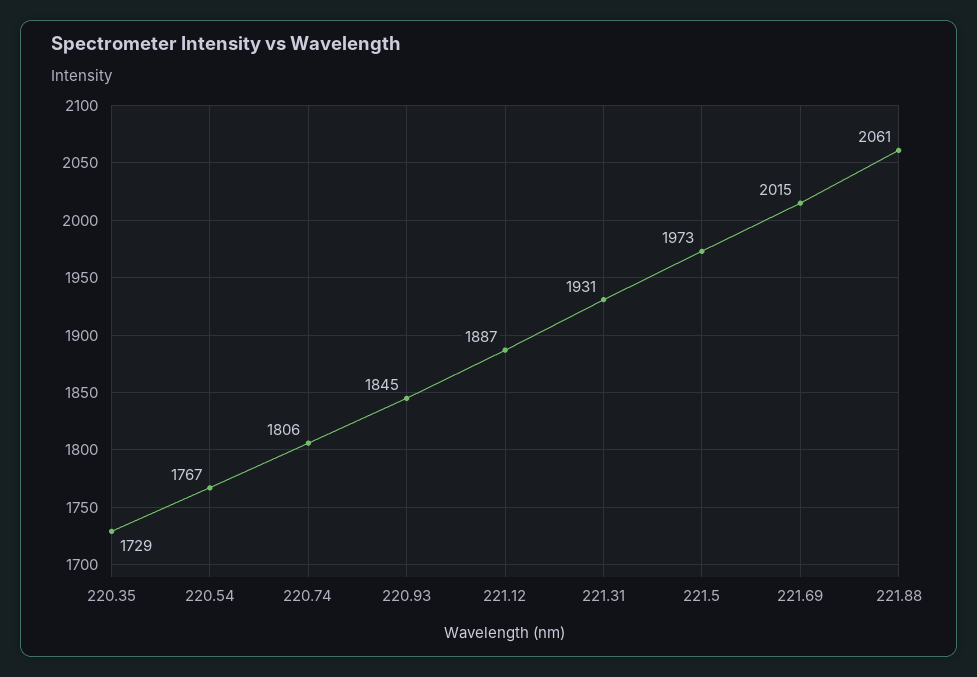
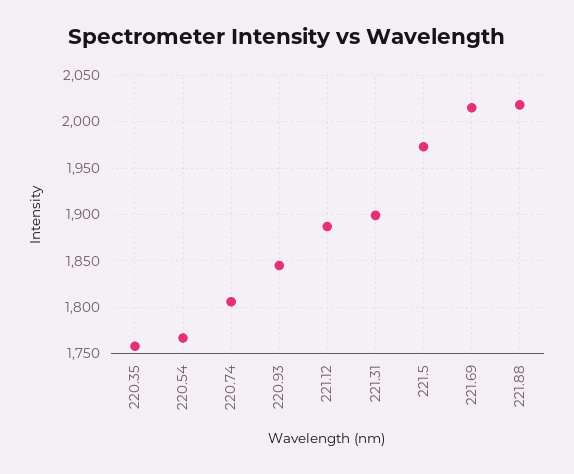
220.35: 1729 -> 1760
221.31: 1931 -> 1900
221.88: 2061 -> 2020

